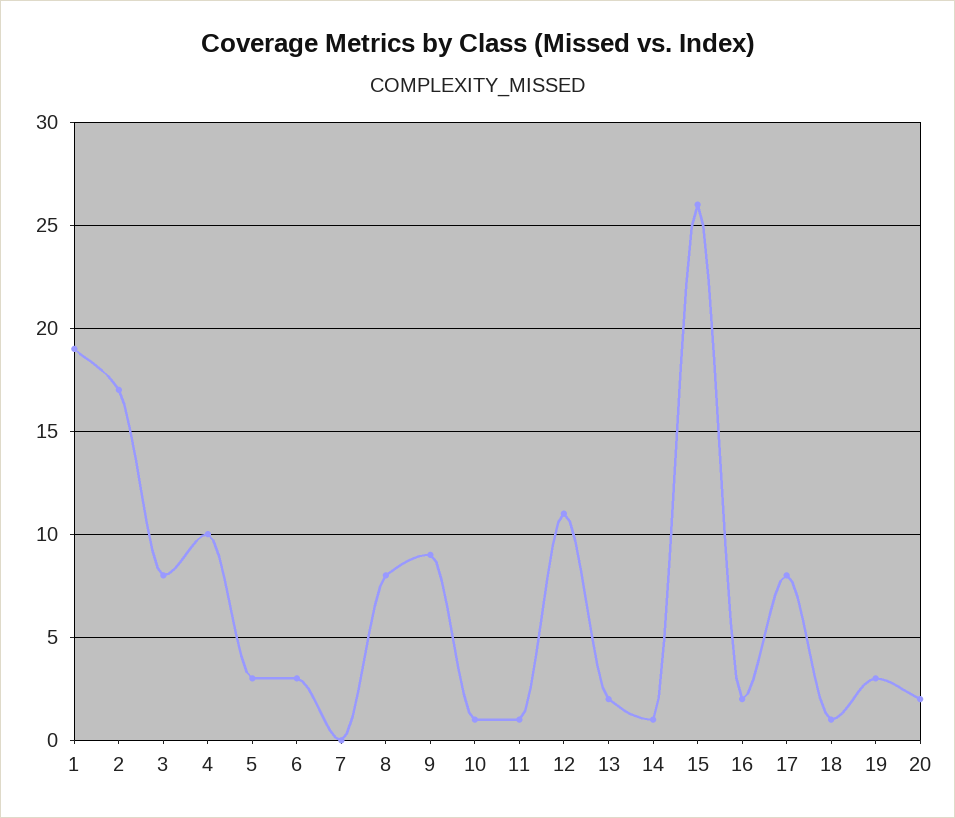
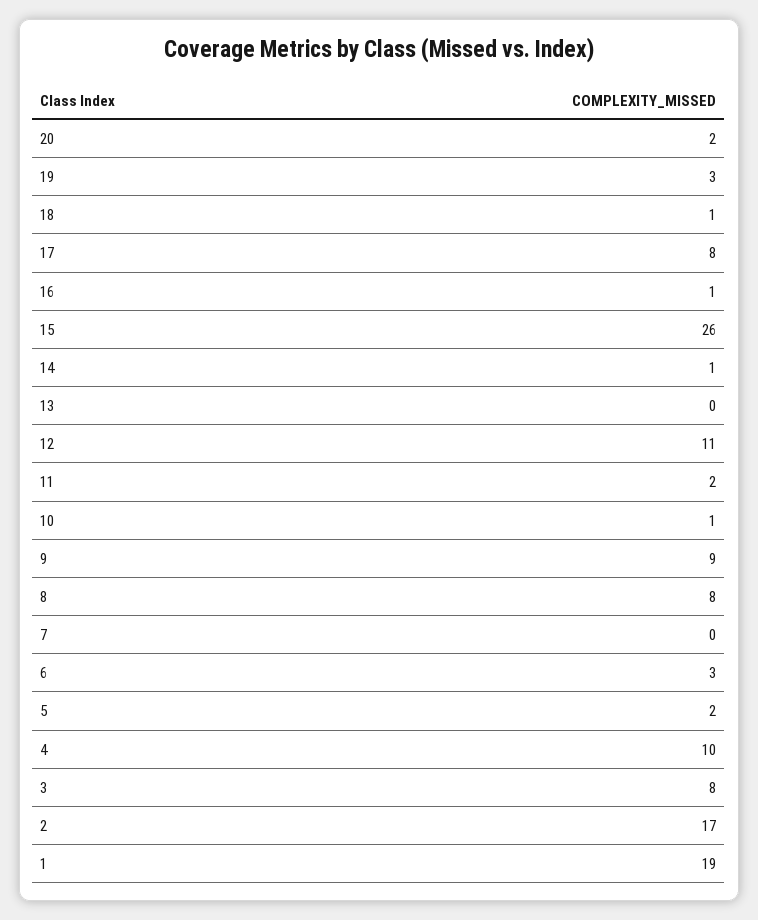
5: 3 -> 2
11: 1 -> 2
13: 2 -> 0
16: 2 -> 1

